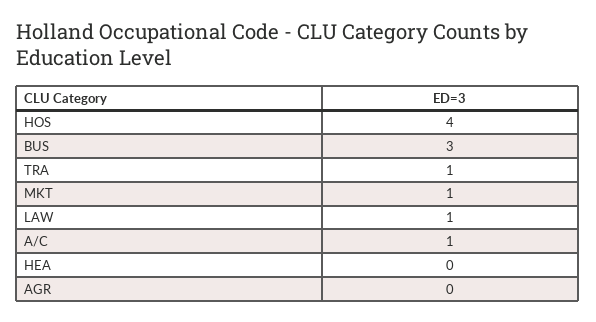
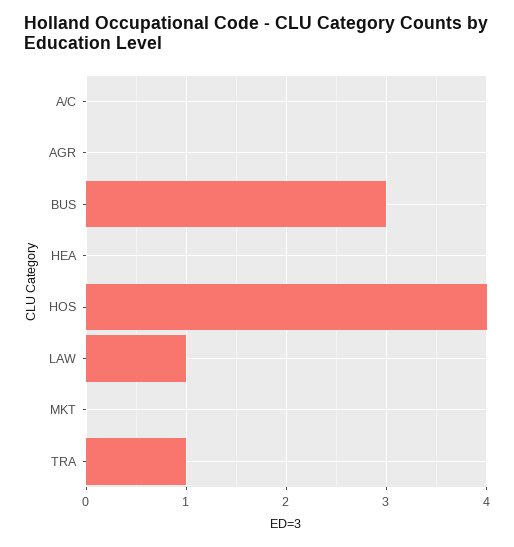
MKT: 1 -> 0
A/C: 1 -> 0

